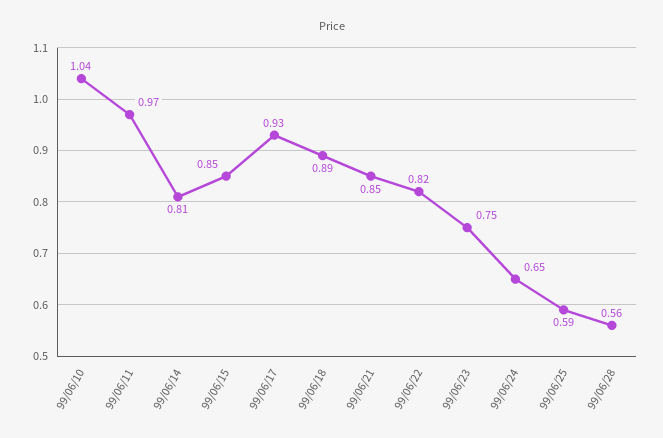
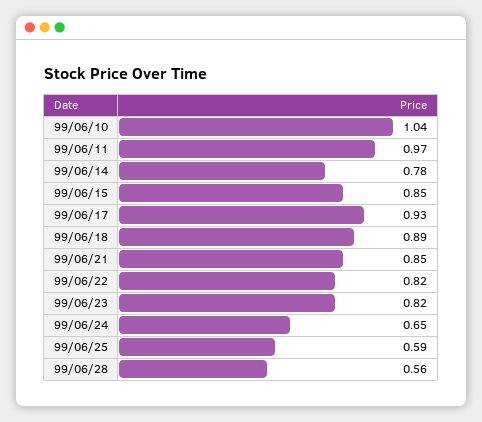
99/06/14: 0.81 -> 0.78
99/06/23: 0.75 -> 0.82

